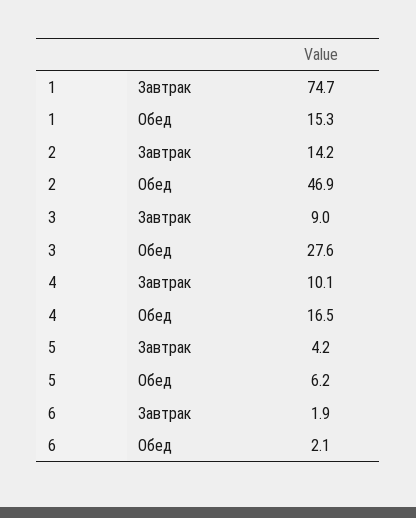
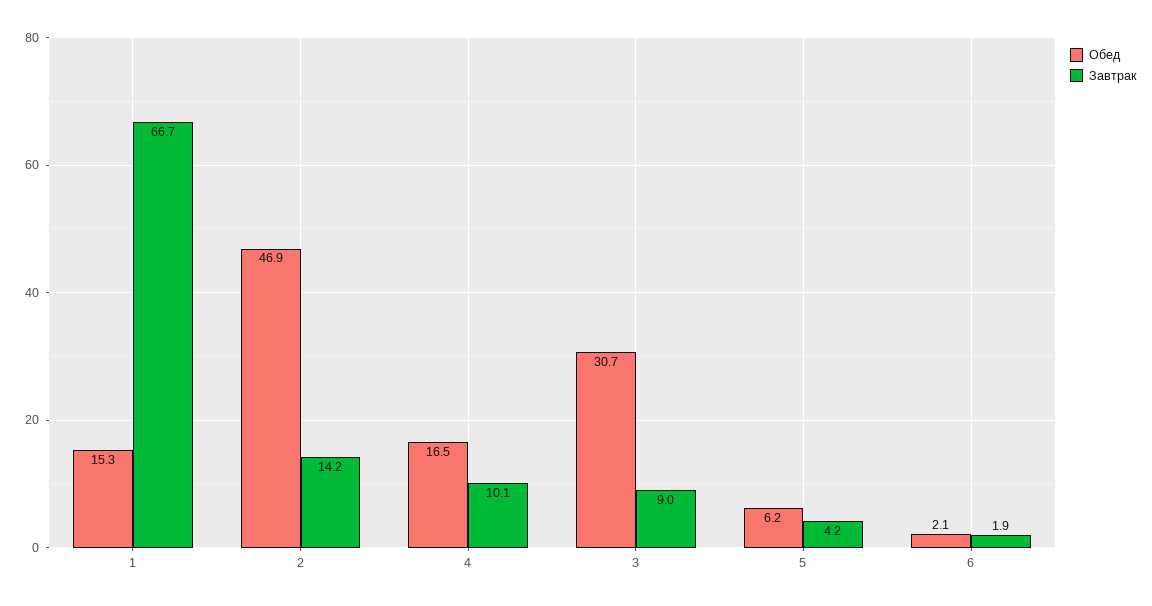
Завтрак, 1: 74.7 -> 66.7
Обед, 3: 27.6 -> 30.7

